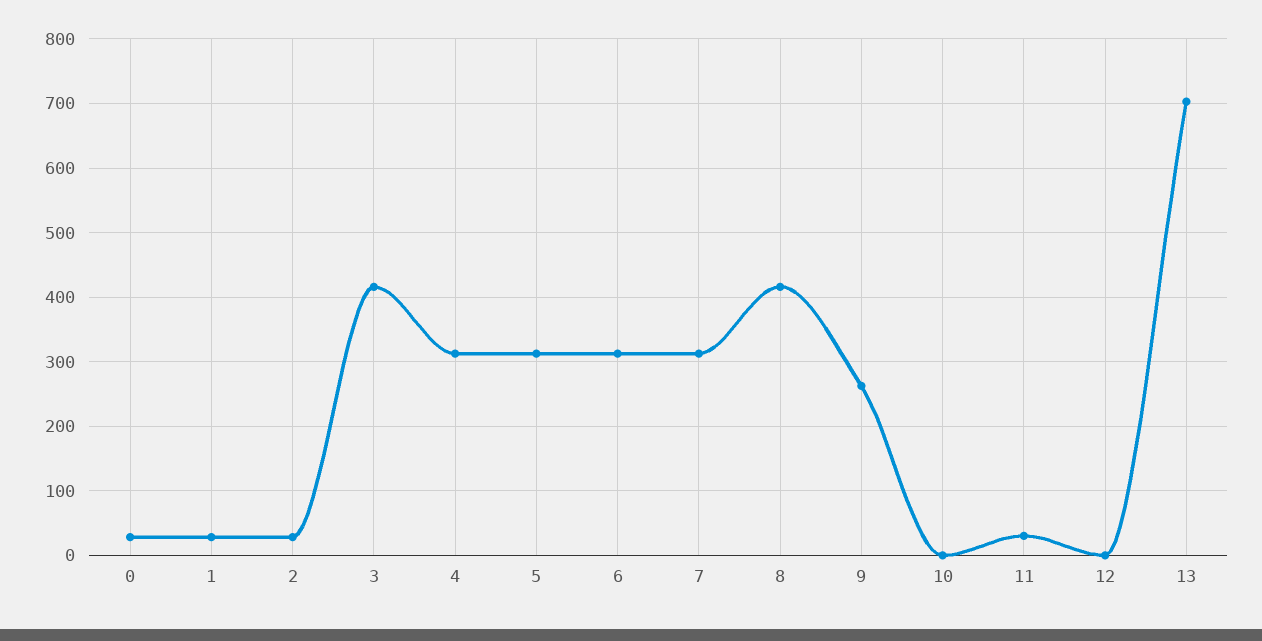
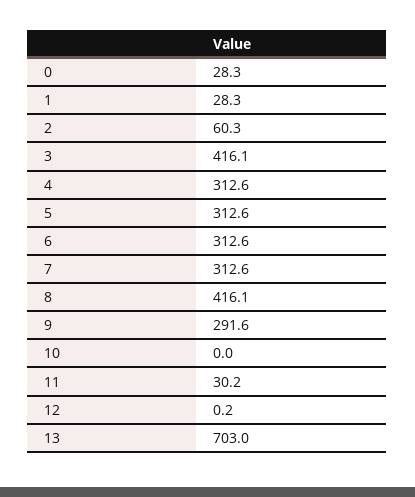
2: 30 -> 60.3
9: 260 -> 291.6

